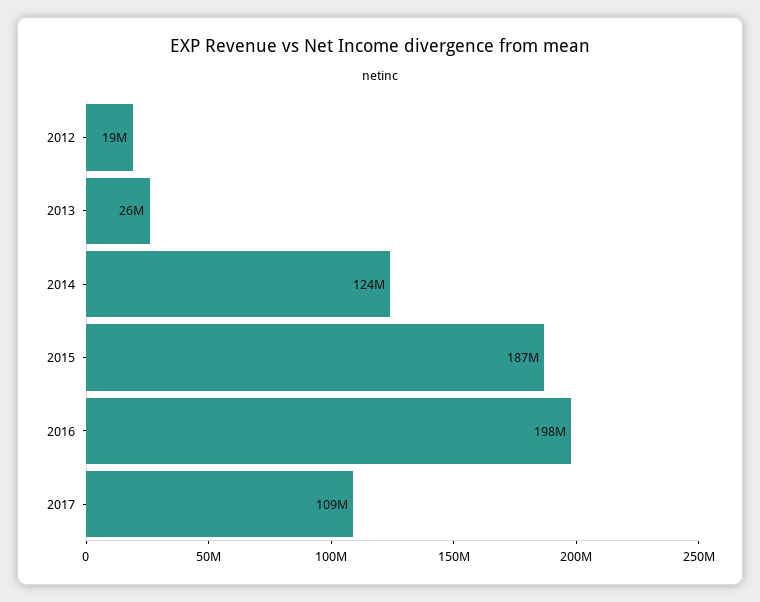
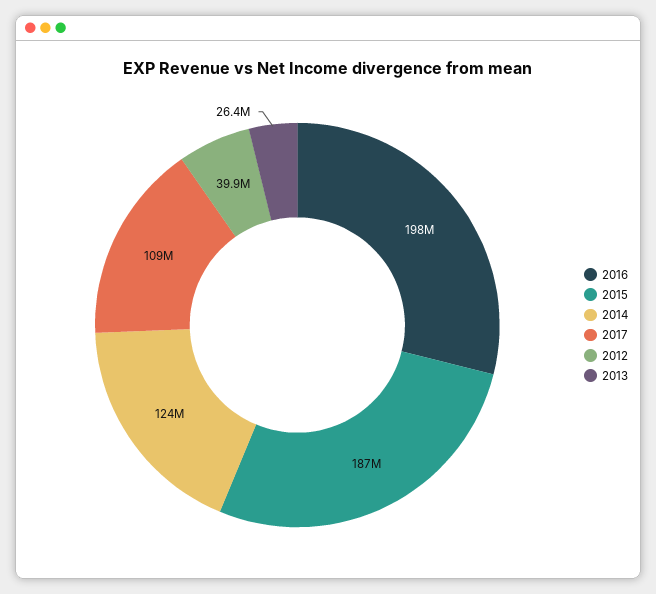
2012: 19000000 -> 39900000

